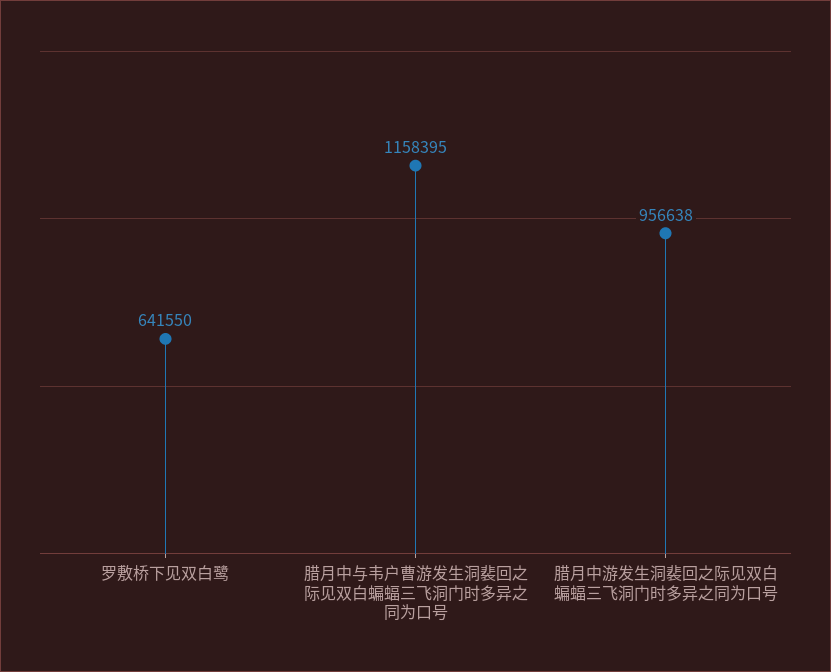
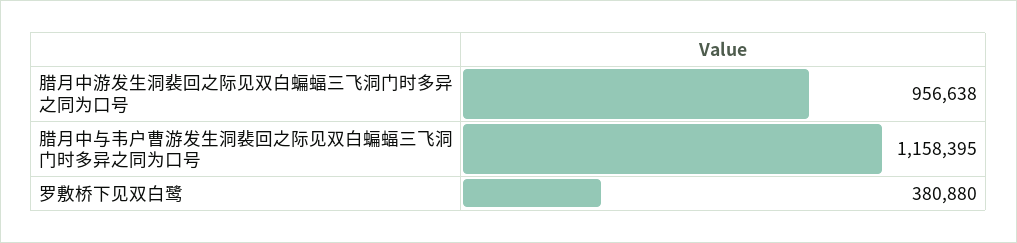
罗敷桥下见双白鹭: 641550 -> 380880

